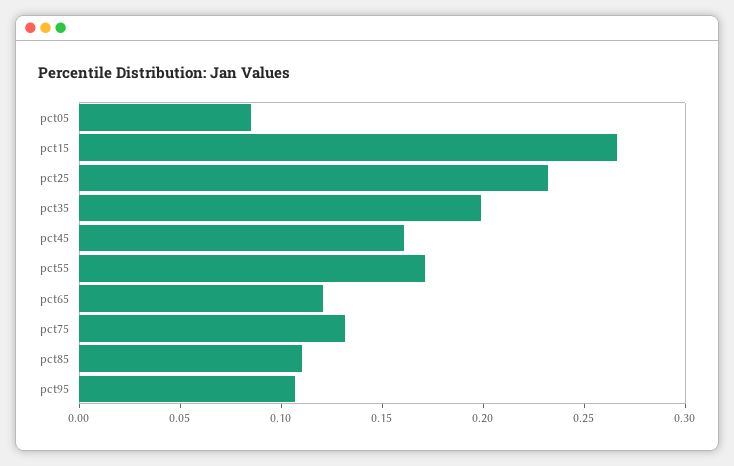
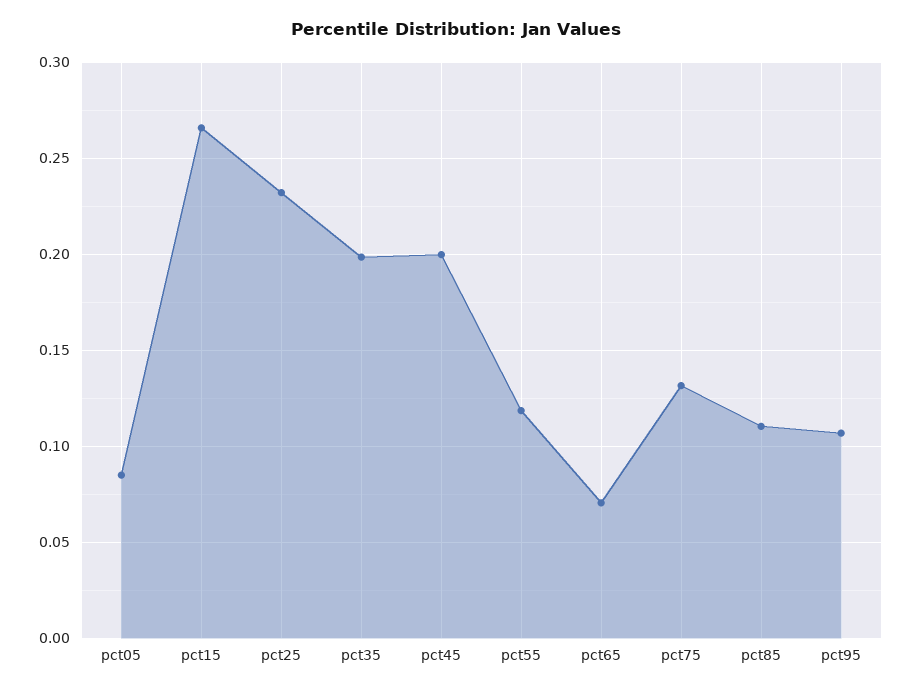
pct45: 0.16 -> 0.2
pct55: 0.17 -> 0.12
pct65: 0.12 -> 0.07

